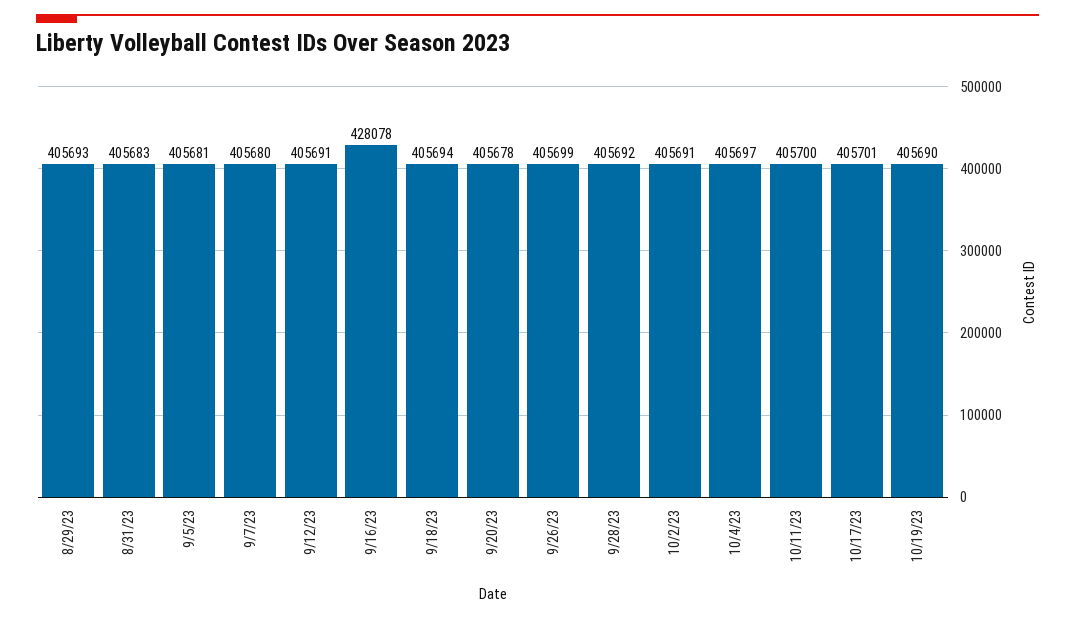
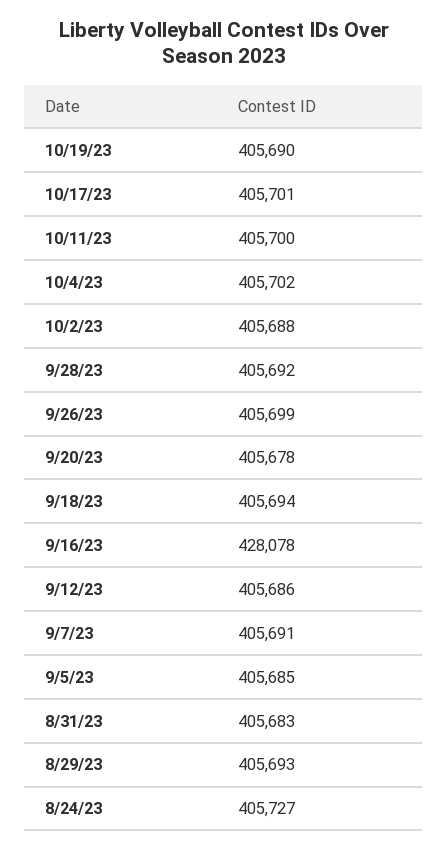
9/5/23: 405681 -> 405685
9/7/23: 405680 -> 405691
9/12/23: 405691 -> 405686
10/2/23: 405691 -> 405688
10/4/23: 405697 -> 405702
8/24/23: none -> 405727

